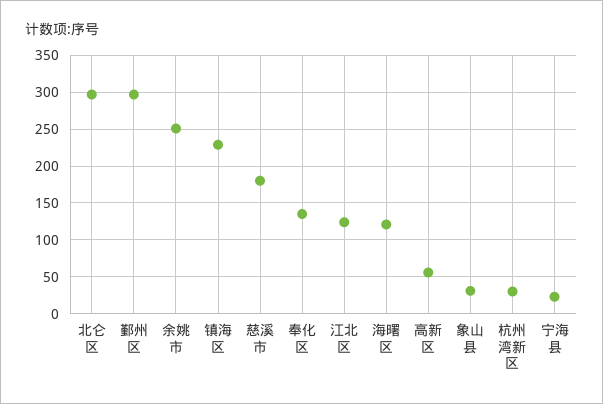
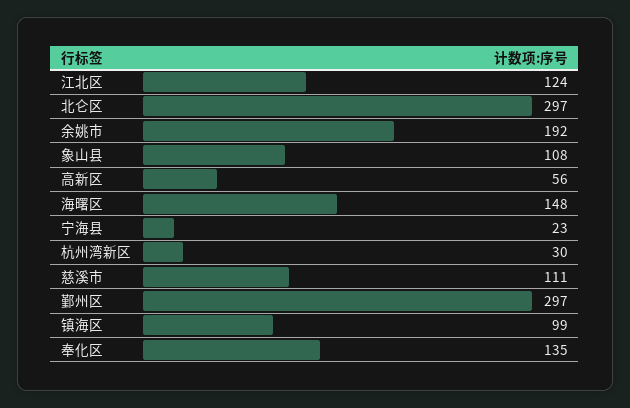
余姚市: 250 -> 192
镇海区: 230 -> 99
慈溪市: 180 -> 111
海曙区: 120 -> 148
象山县: 30 -> 108

